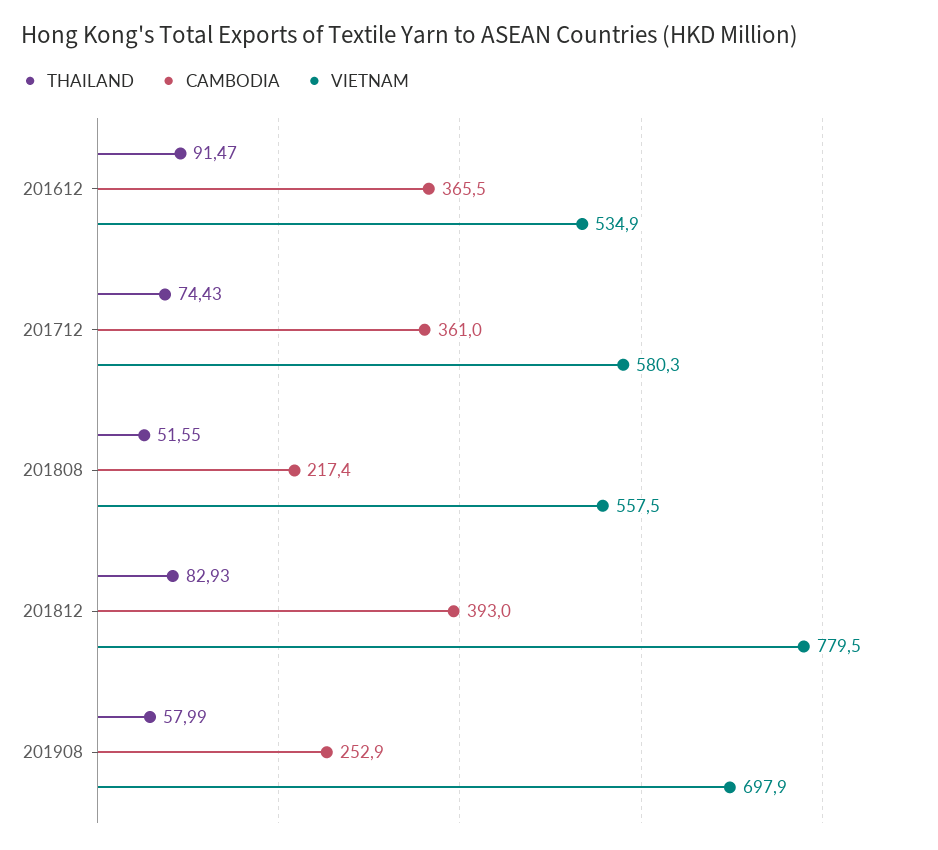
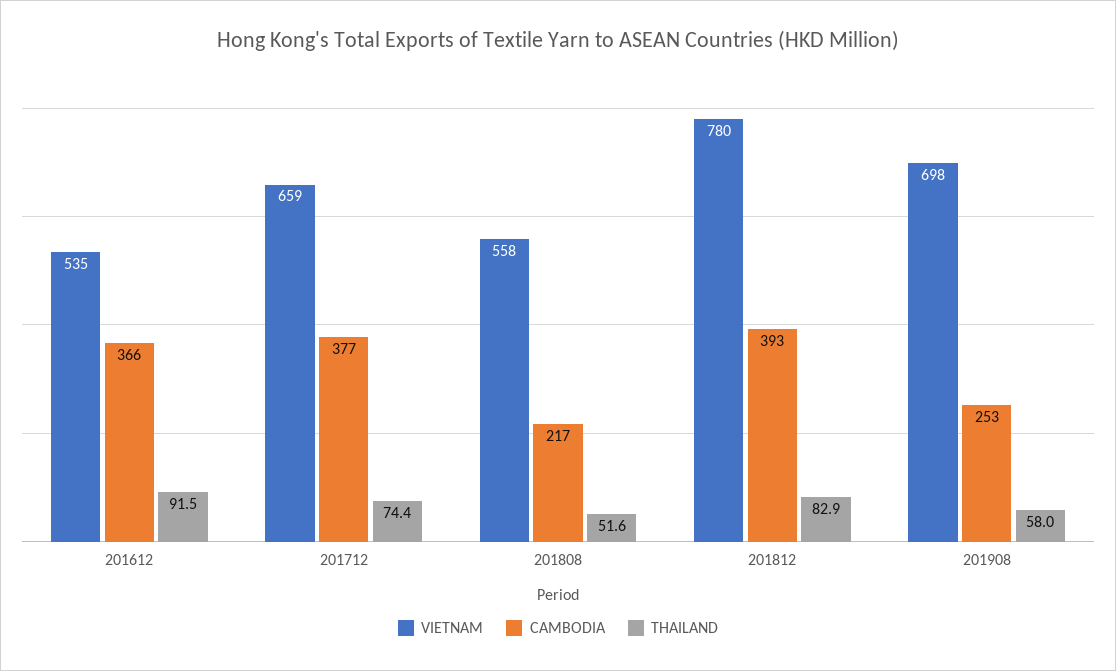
CAMBODIA, 201712: 361 -> 377
VIETNAM, 201712: 580.3 -> 659

